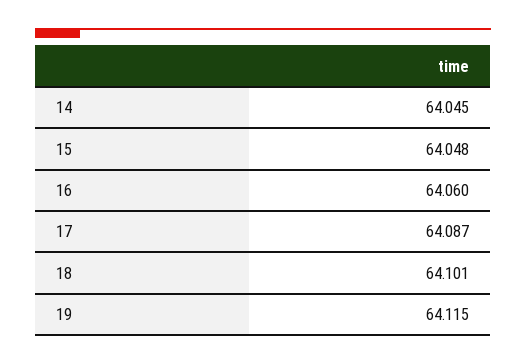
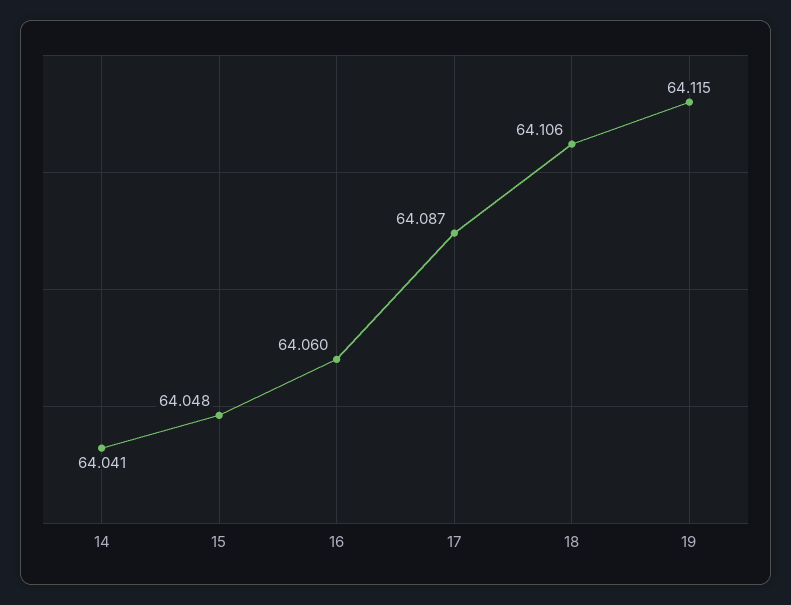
14: 64.045 -> 64.041
18: 64.101 -> 64.106

